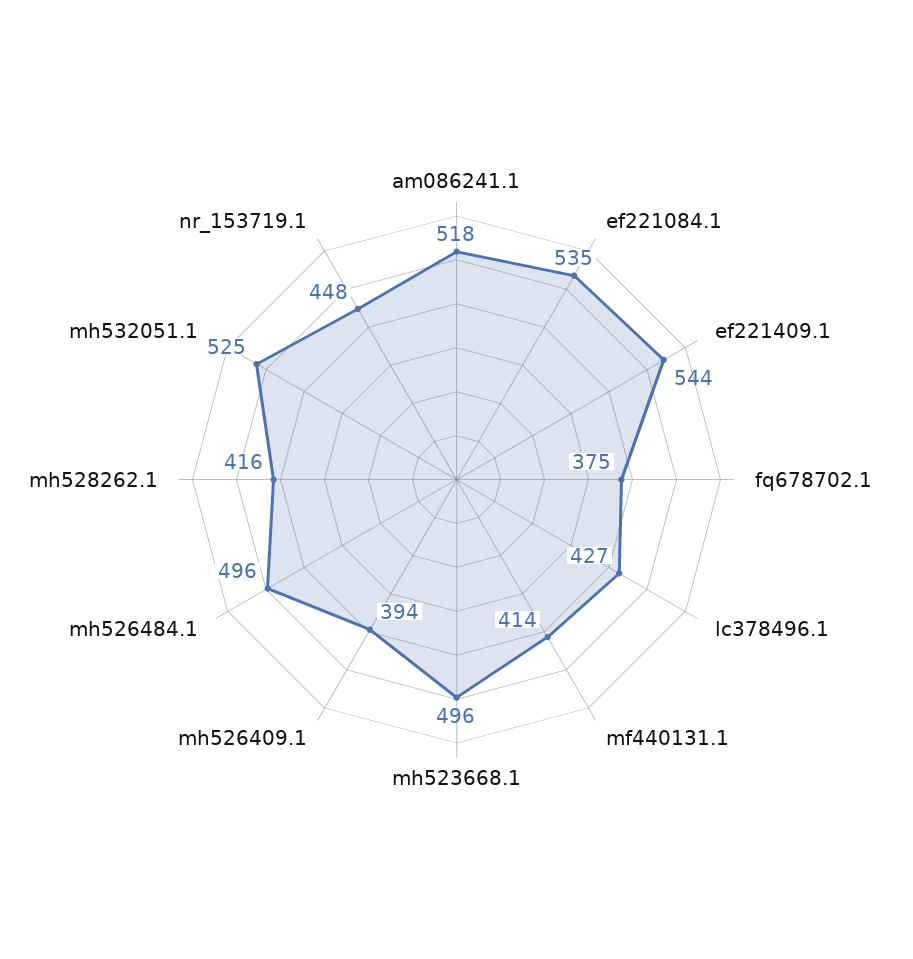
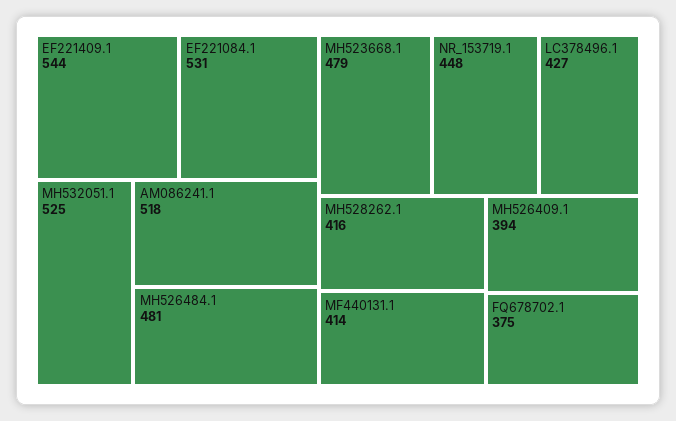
ef221084.1: 535 -> 531
mh523668.1: 496 -> 479
mh526484.1: 496 -> 481

